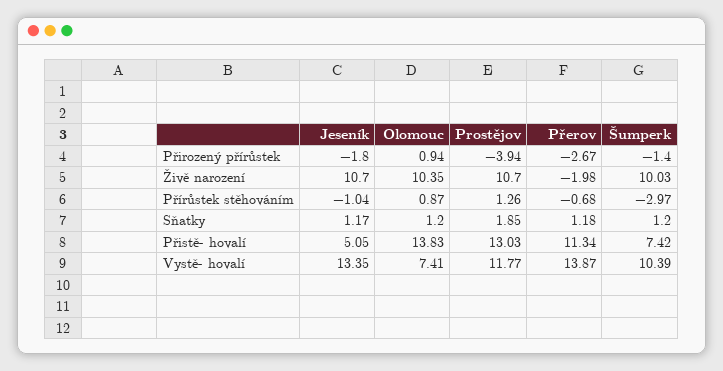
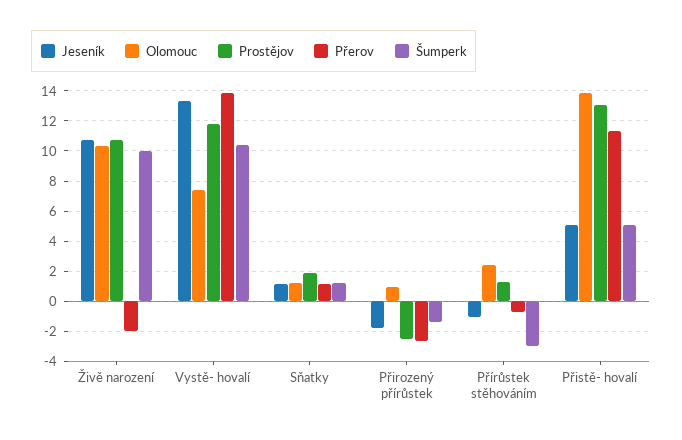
Prostějov, Přirozený přírůstek: -3.94 -> -2.5
Olomouc, Přírůstek stěhováním: 0.87 -> 2.5
Šumperk, Přistě- hovalí: 7.42 -> 5

